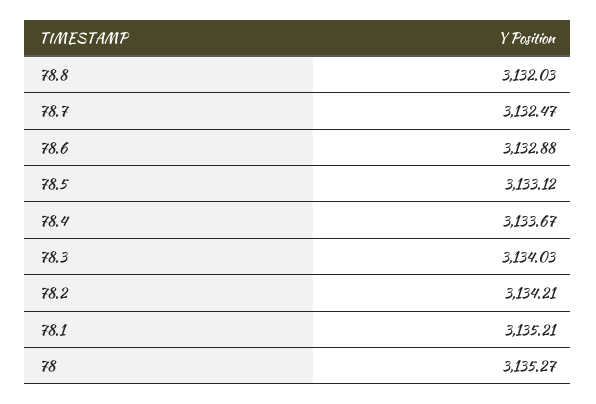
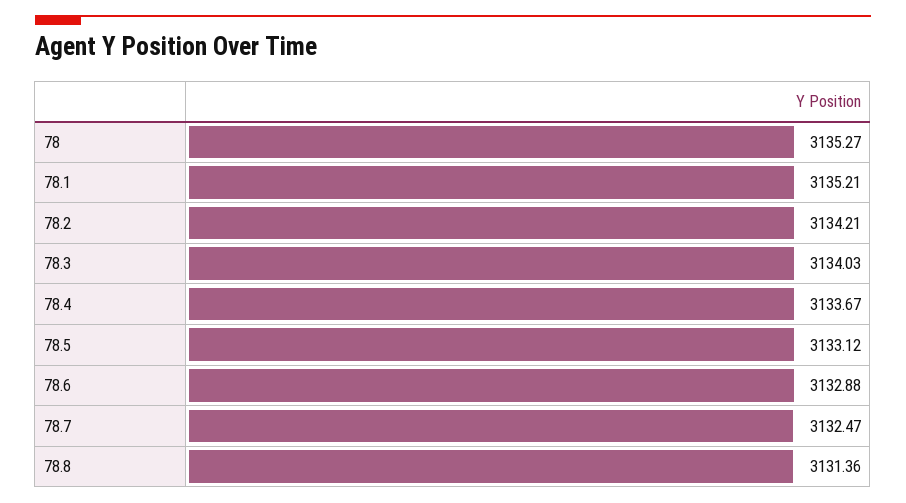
78.8: 3132.03 -> 3131.36

